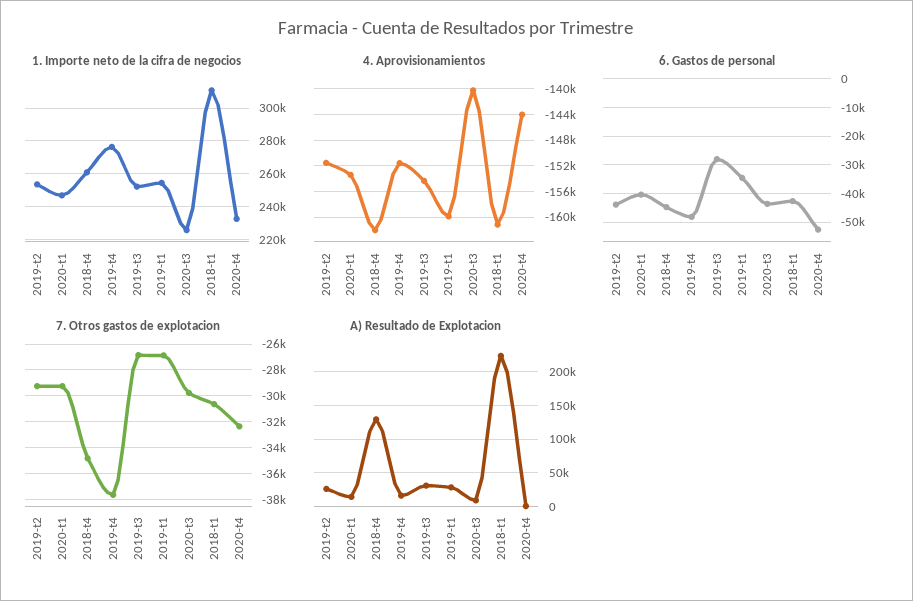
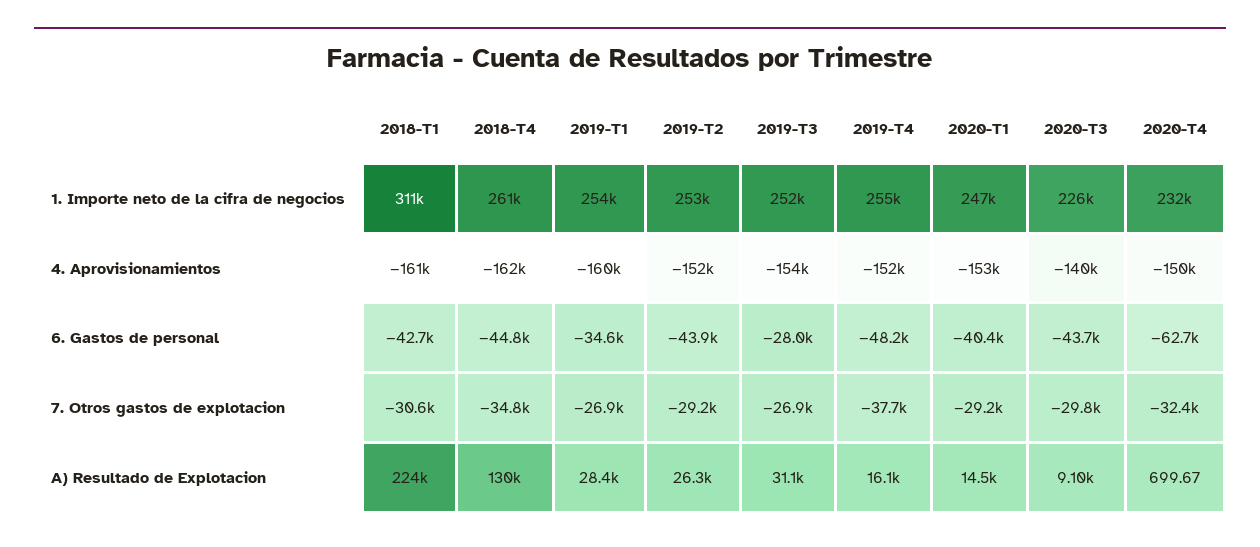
1. Importe neto de la cifra de negocios, 2019-t4: 275000 -> 255000
4. Aprovisionamientos, 2020-t4: -144000 -> -150000
6. Gastos de personal, 2020-t4: -52500 -> -62700

